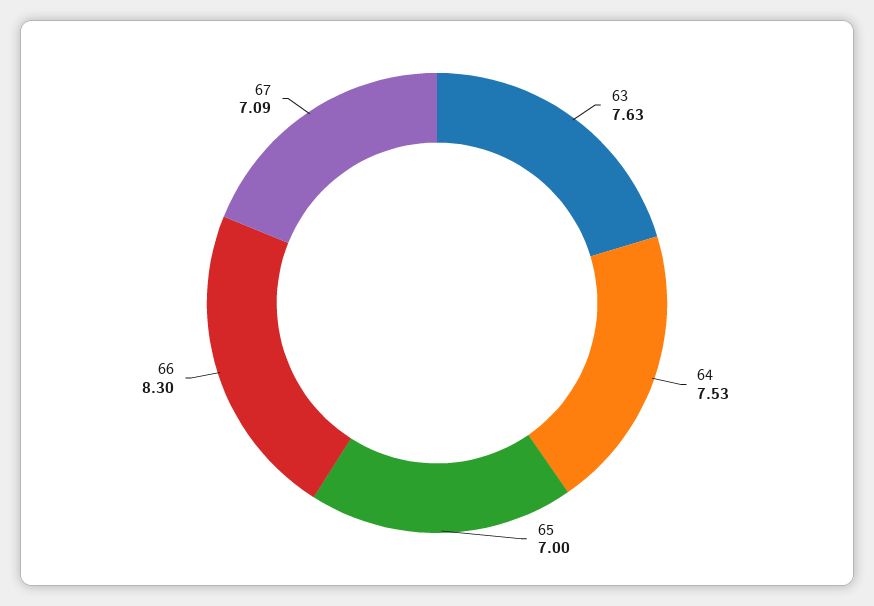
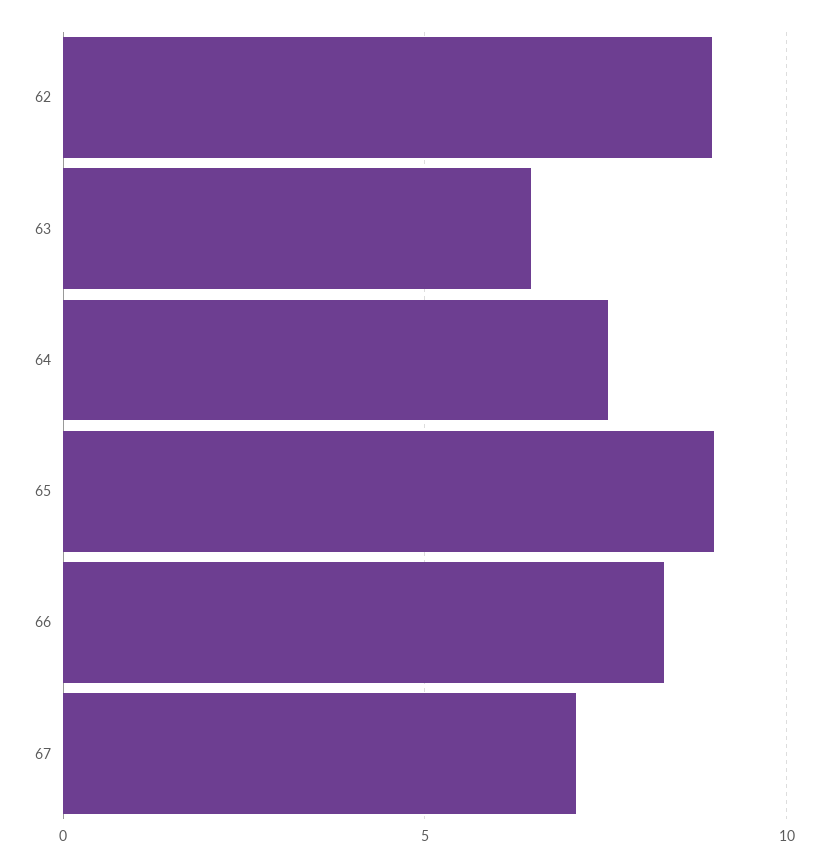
63: 7.63 -> 6.5
65: 7 -> 9
62: none -> 9

